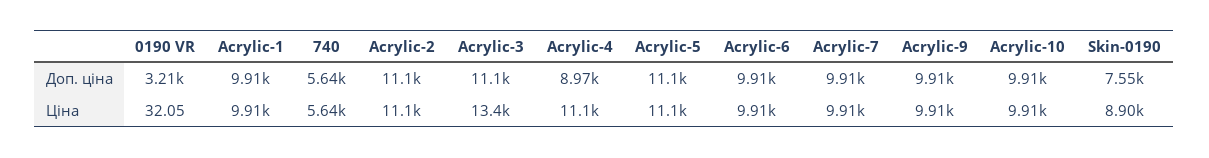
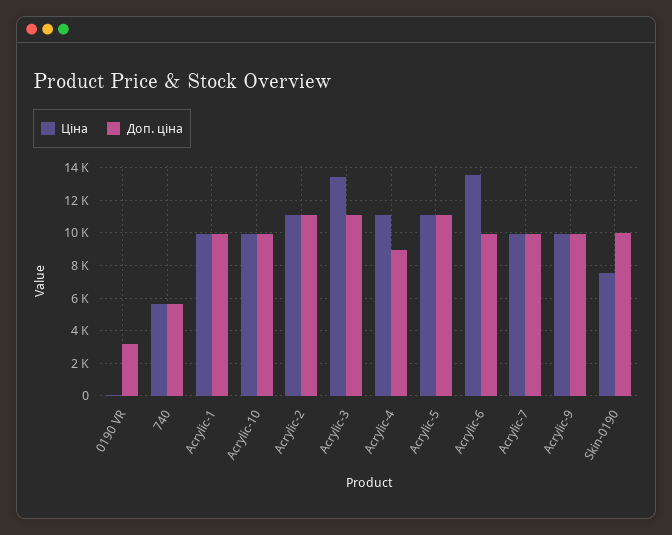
Доп. ціна, Skin-0190: 7550 -> 10000
Ціна, Acrylic-6: 9910 -> 13500
Ціна, Skin-0190: 8900 -> 7500

